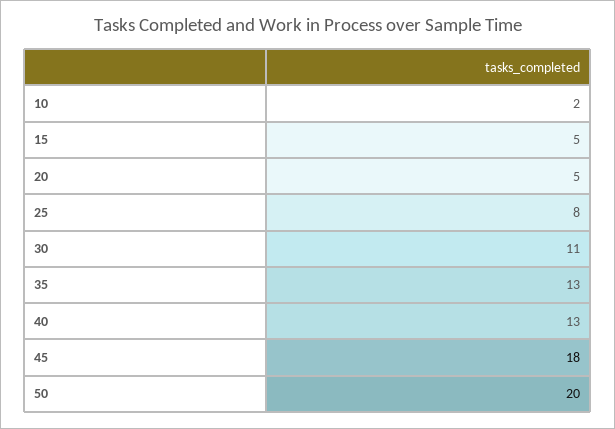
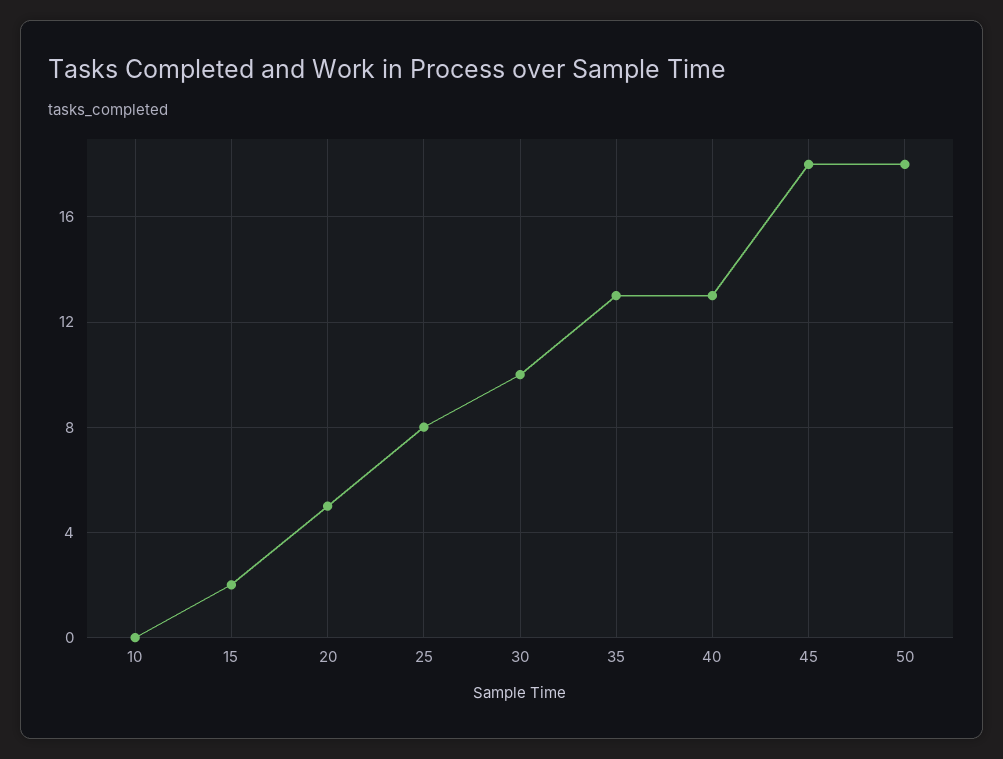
10: 2 -> 0
15: 5 -> 2
30: 11 -> 10
50: 20 -> 18

